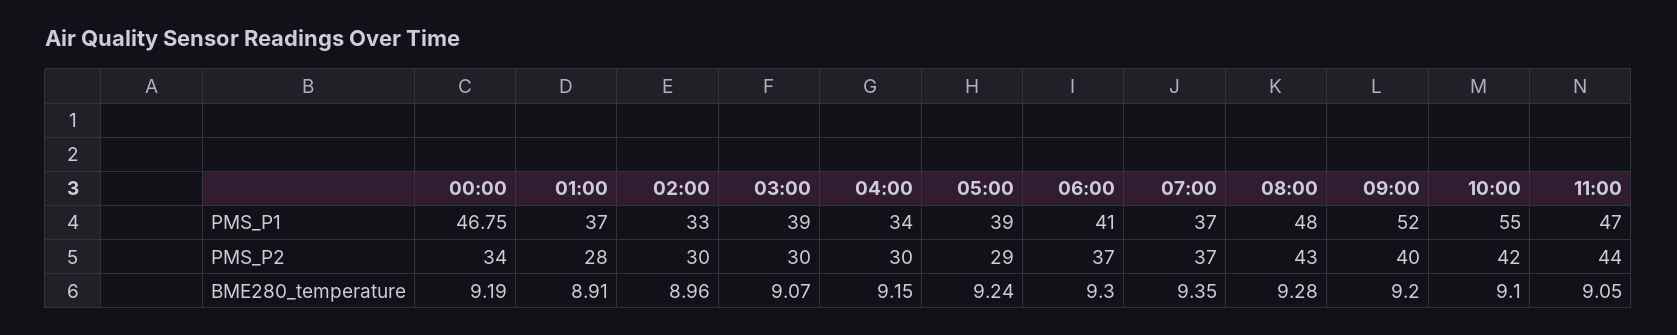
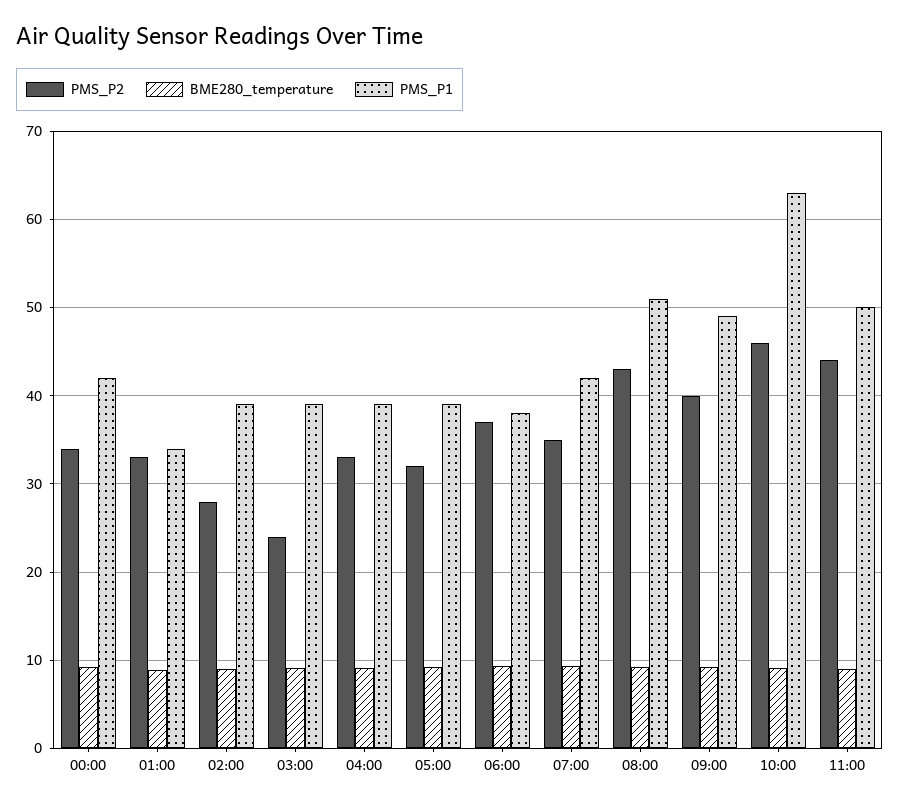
PMS_P1, 00:00: 46.75 -> 42
PMS_P1, 01:00: 37 -> 34
PMS_P1, 02:00: 33 -> 39
PMS_P1, 04:00: 34 -> 39
PMS_P1, 06:00: 41 -> 38
PMS_P1, 07:00: 37 -> 42
PMS_P1, 08:00: 48 -> 51
PMS_P1, 09:00: 52 -> 49
PMS_P1, 10:00: 55 -> 63
PMS_P1, 11:00: 47 -> 50
PMS_P2, 01:00: 28 -> 33
PMS_P2, 02:00: 30 -> 28
PMS_P2, 03:00: 30 -> 24
PMS_P2, 04:00: 30 -> 33
PMS_P2, 05:00: 29 -> 32
PMS_P2, 07:00: 37 -> 35
PMS_P2, 10:00: 42 -> 46

